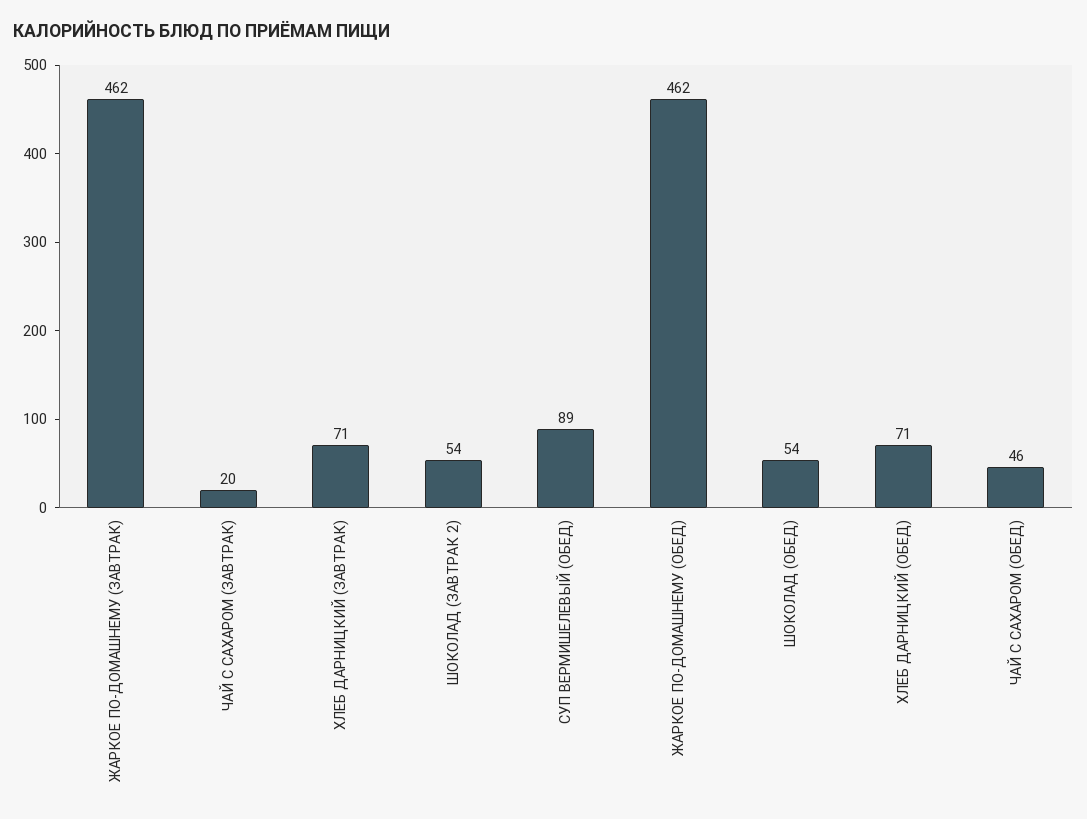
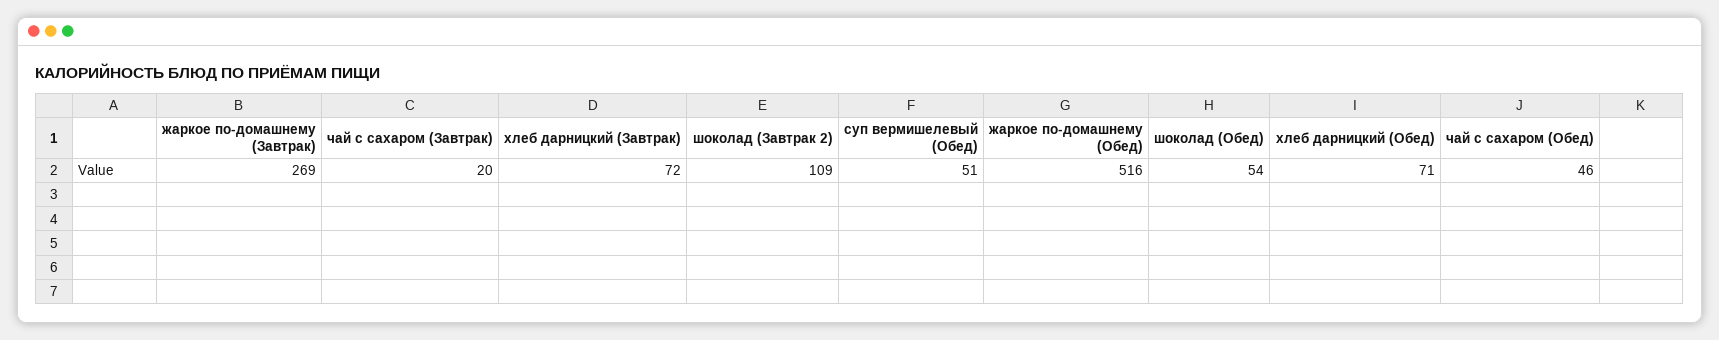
ЖАРКОЕ ПО-ДОМАШНЕМУ (ЗАВТРАК): 462 -> 269
ХЛЕБ ДАРНИЦКИЙ (ЗАВТРАК): 71 -> 72
ШОКОЛАД (ЗАВТРАК 2): 54 -> 109
СУП ВЕРМИШЕЛЕВЫЙ (ОБЕД): 89 -> 51
ЖАРКОЕ ПО-ДОМАШНЕМУ (ОБЕД): 462 -> 516

